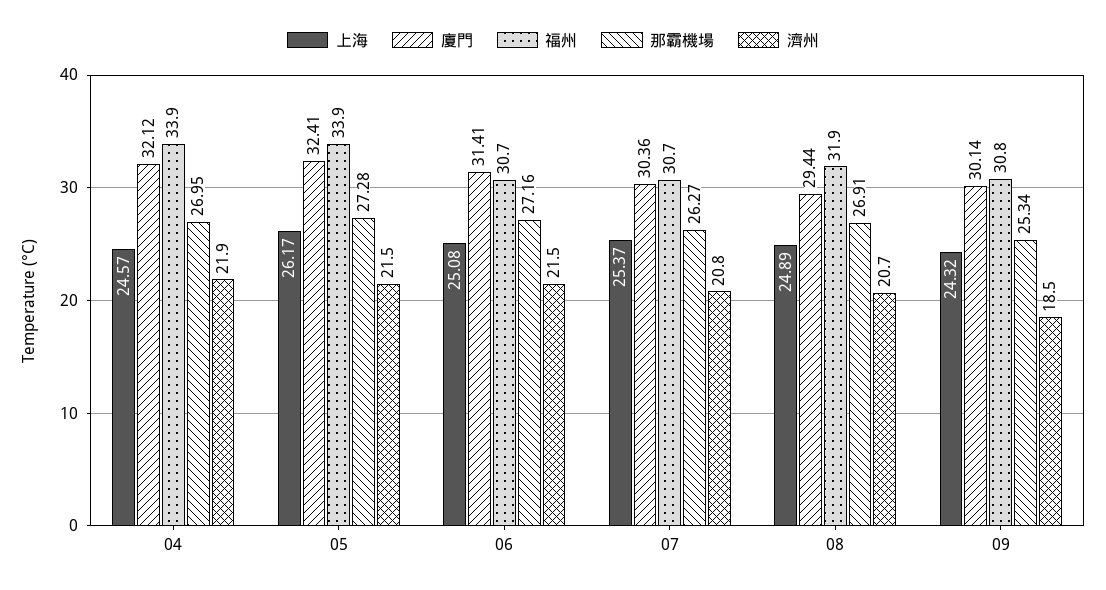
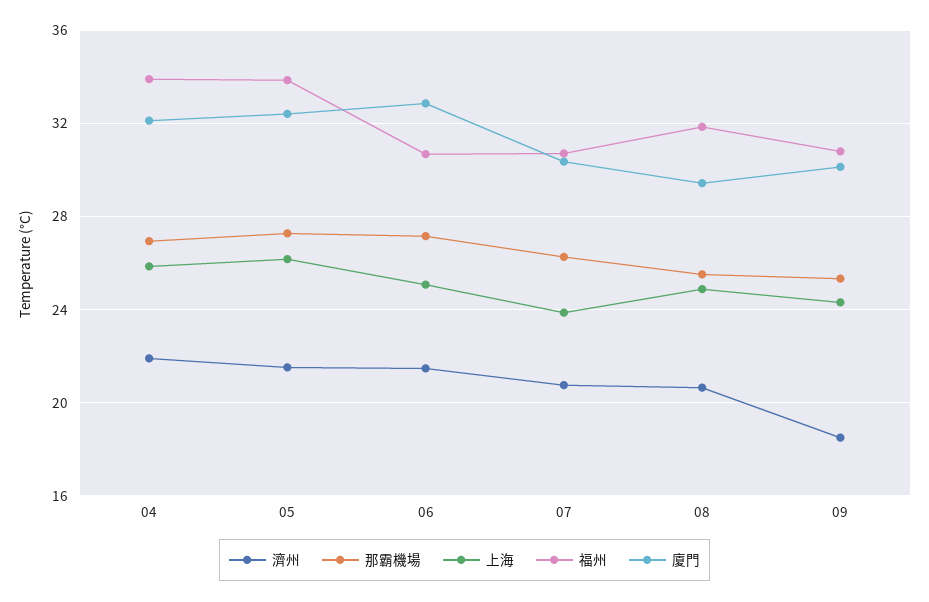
上海, 04: 24.57 -> 26
廈門, 06: 31.41 -> 33
上海, 07: 25.37 -> 24
那霸機場, 08: 26.91 -> 25.5

